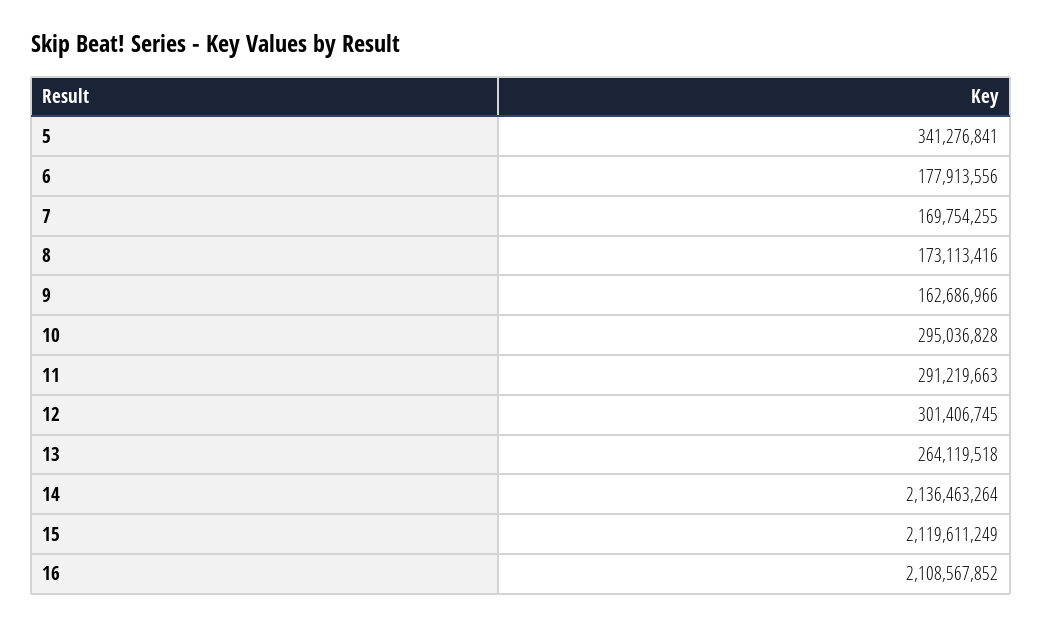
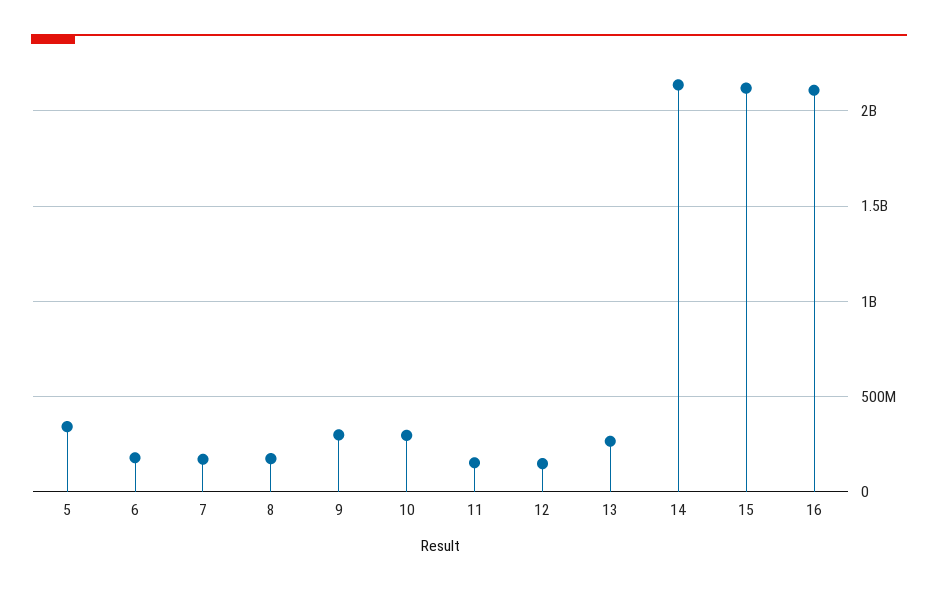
9: 162686966 -> 300000000
11: 291219663 -> 150000000
12: 301406745 -> 150000000

